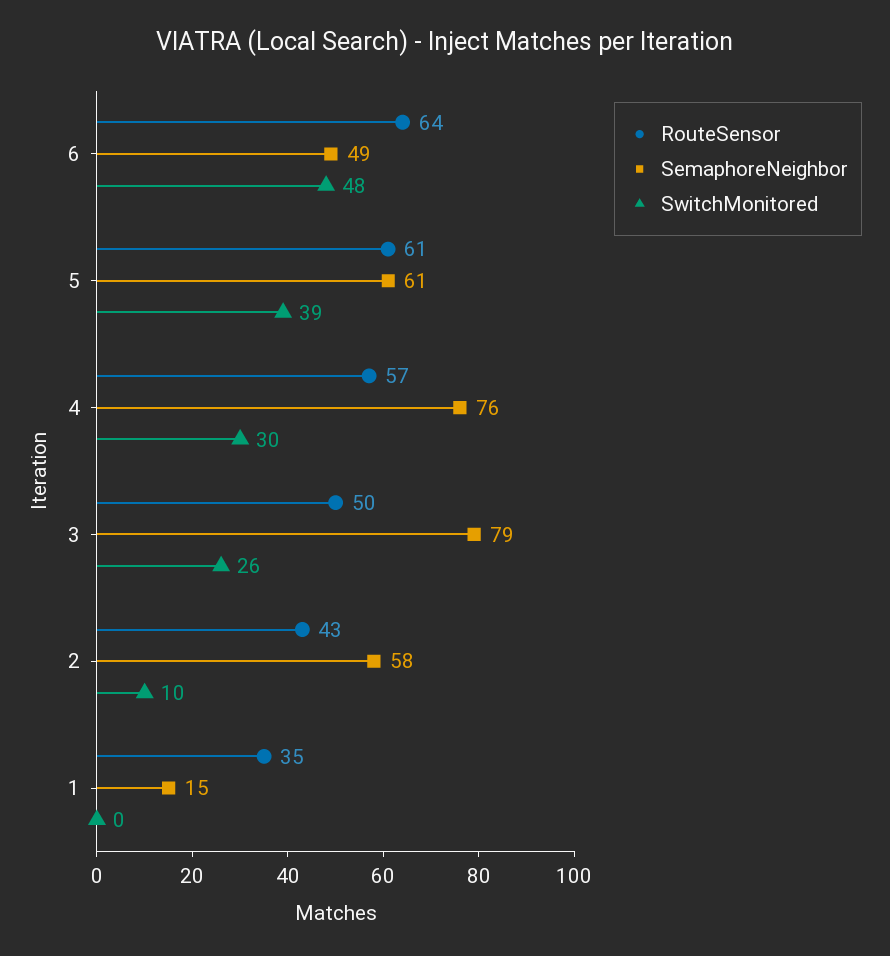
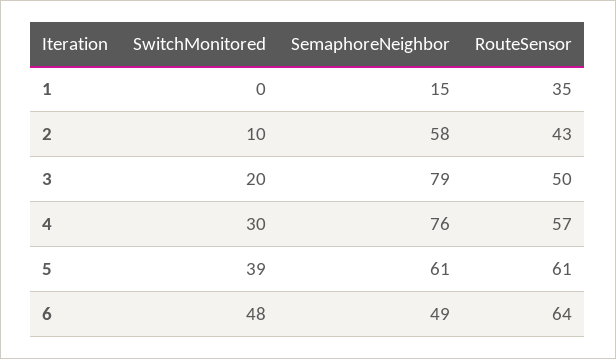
SwitchMonitored, 3: 26 -> 20

